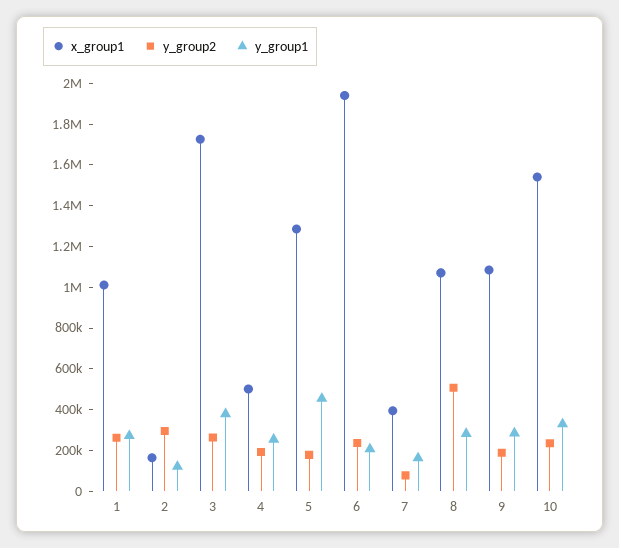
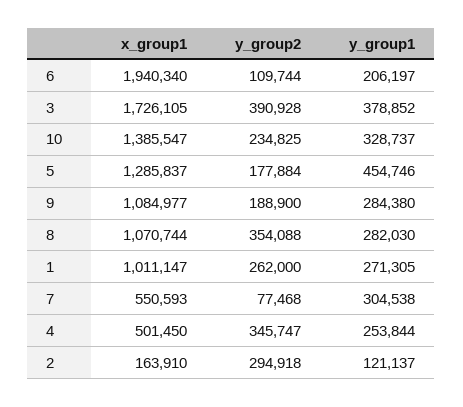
y_group2, 3: 250000 -> 390928
y_group2, 4: 200000 -> 345747
y_group2, 6: 250000 -> 109744
x_group1, 7: 400000 -> 550593
y_group1, 7: 150000 -> 304538
y_group2, 8: 500000 -> 354088
x_group1, 10: 1550000 -> 1385547

